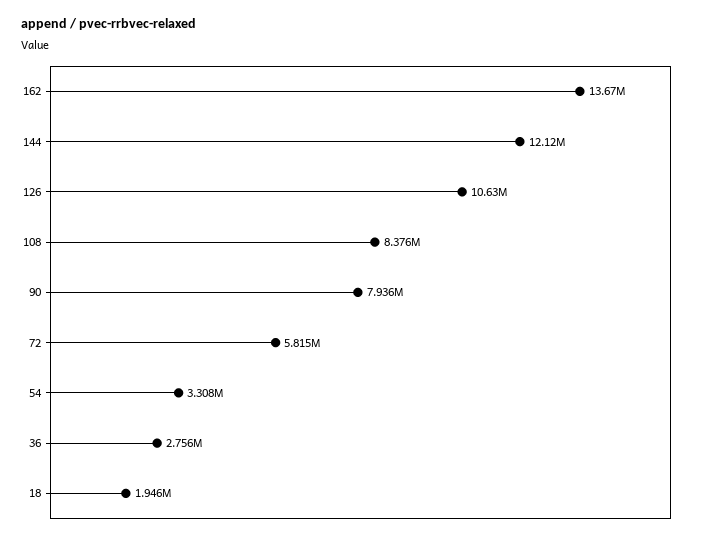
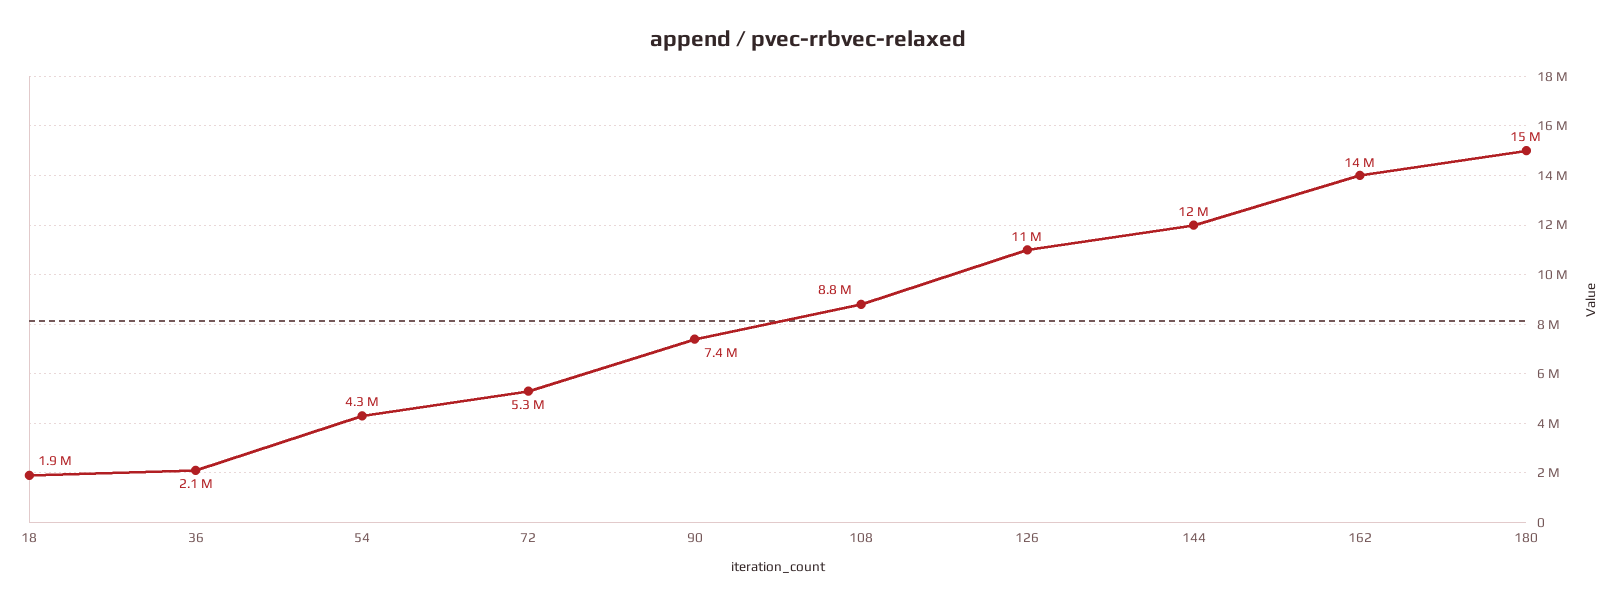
108: 8376000 -> 8800000
90: 7936000 -> 7400000
72: 5815000 -> 5300000
54: 3308000 -> 4300000
36: 2756000 -> 2100000
180: none -> 15000000

